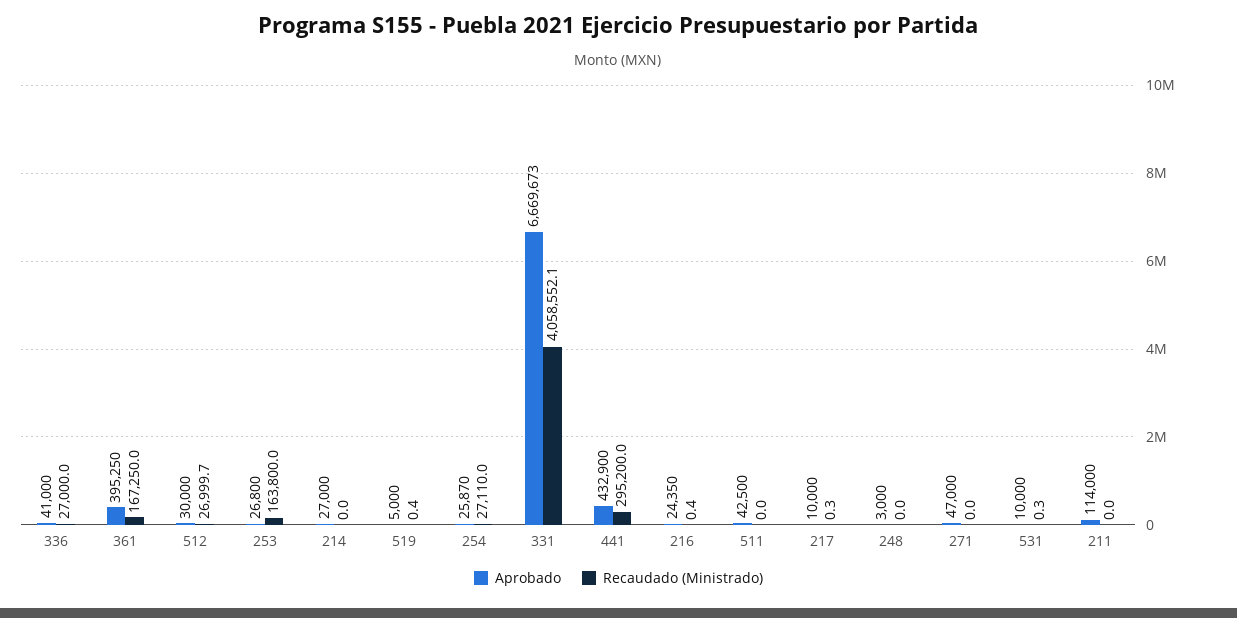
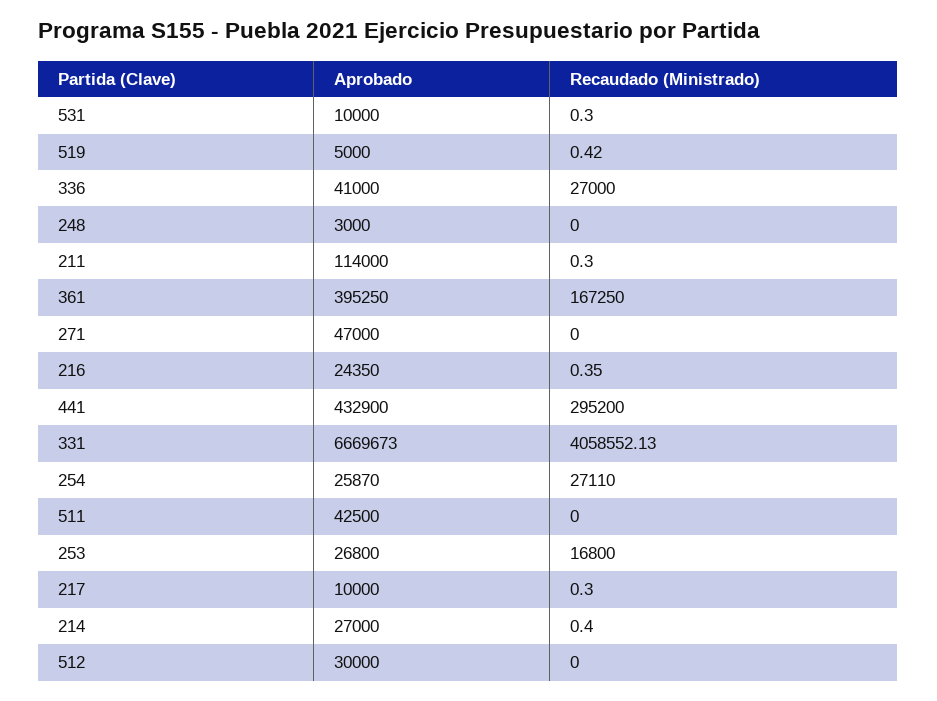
Recaudado (Ministrado), 512: 26999.7 -> 0
Recaudado (Ministrado), 253: 163800 -> 16800
Recaudado (Ministrado), 214: 0 -> 0.4
Recaudado (Ministrado), 211: 0 -> 0.3

